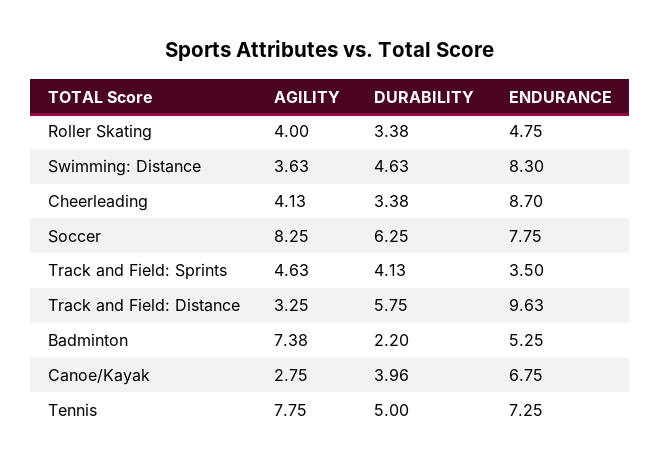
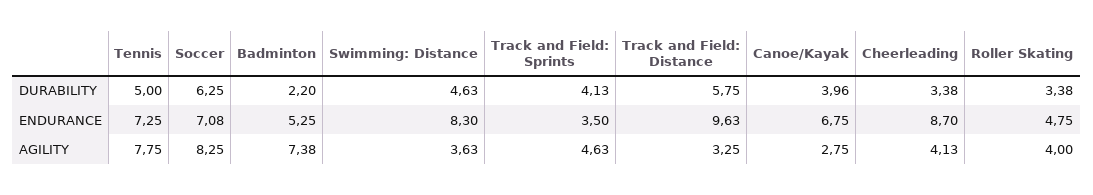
ENDURANCE, Soccer: 7.75 -> 7.08

